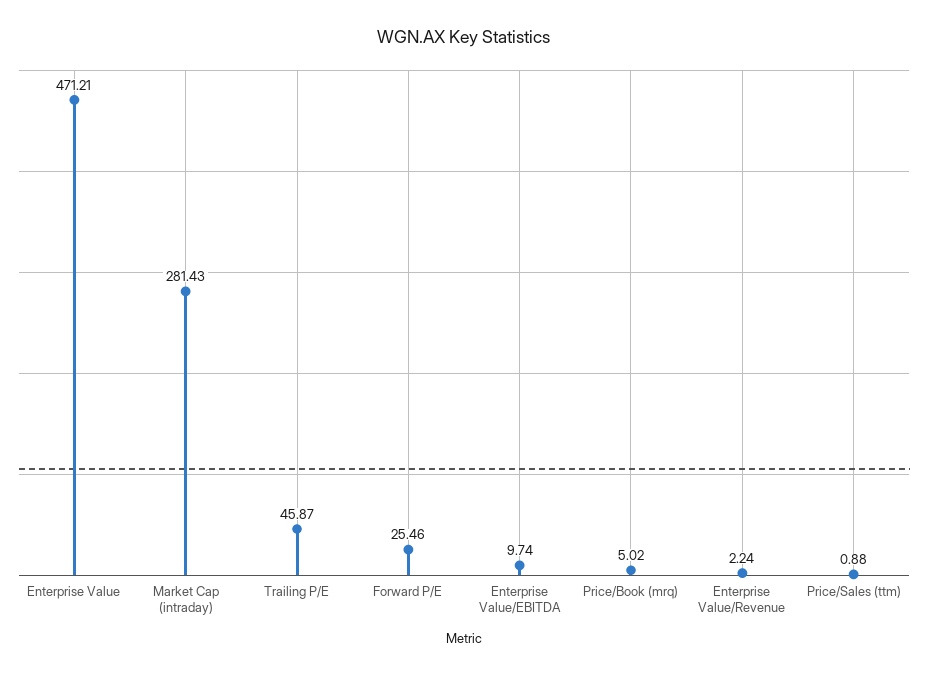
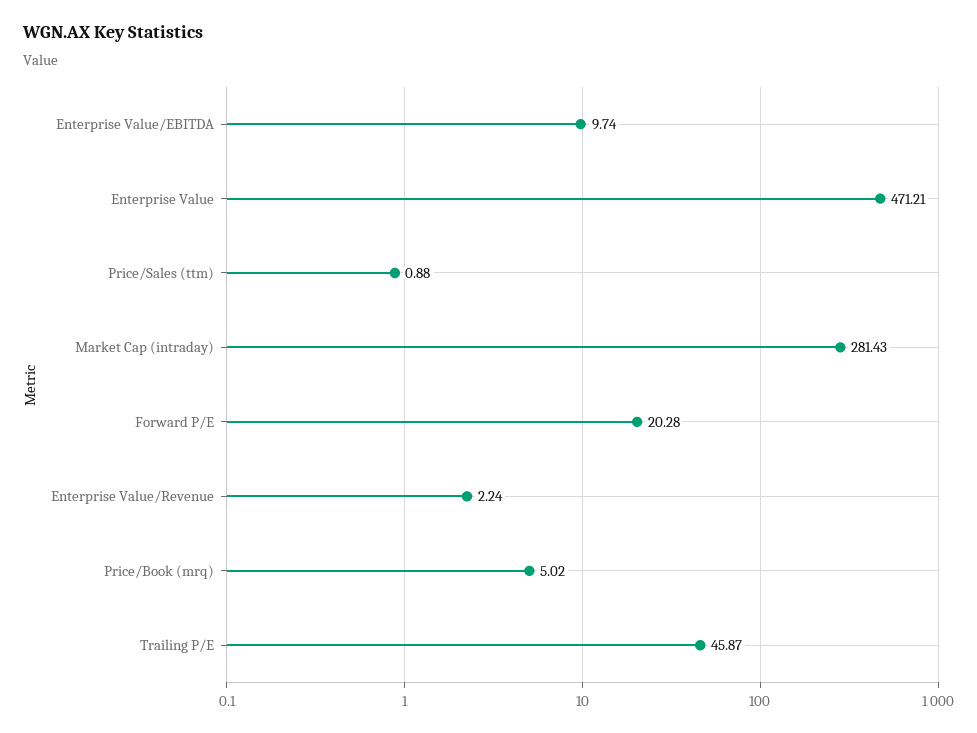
Forward P/E: 25.46 -> 20.28

